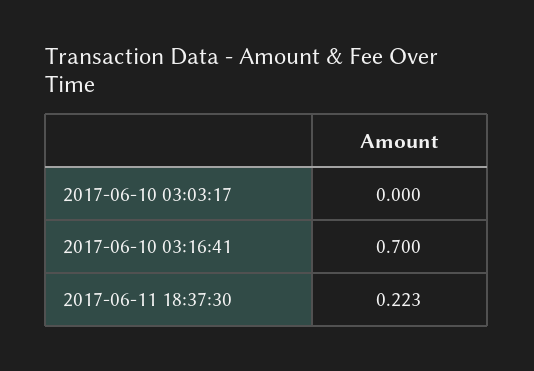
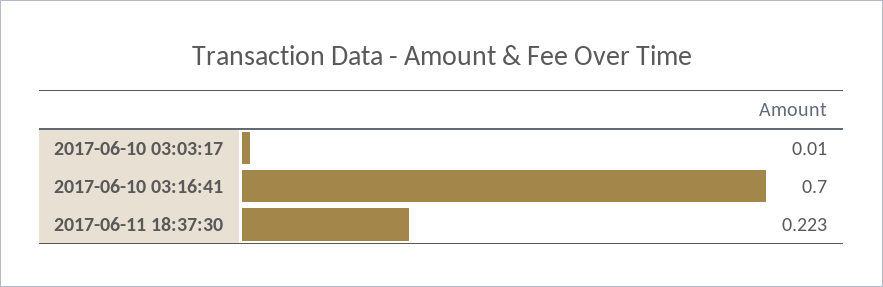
2017-06-10 03:03:17: 0 -> 0.01

